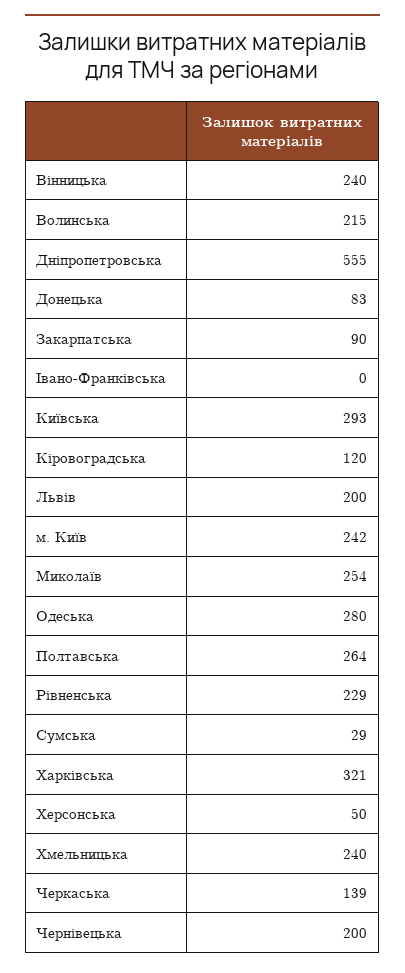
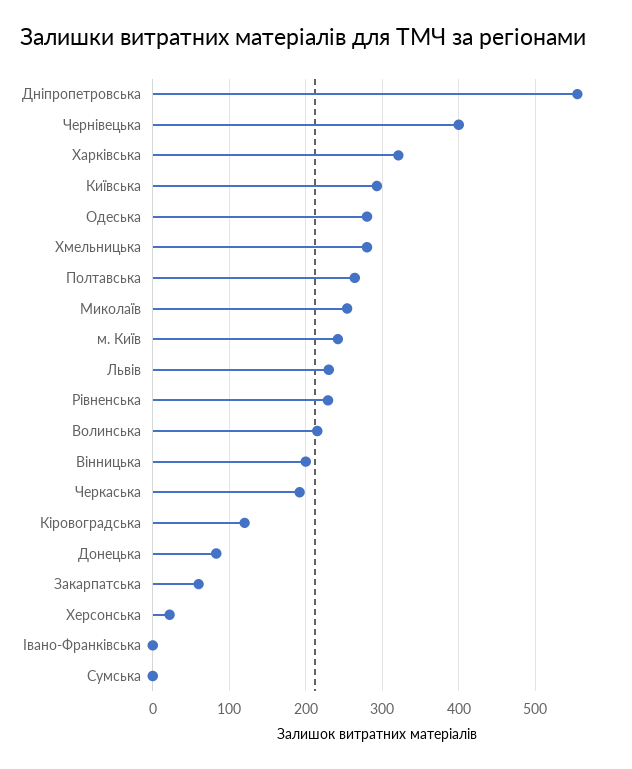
Вінницька: 240 -> 200
Закарпатська: 90 -> 60
Львів: 200 -> 230
Сумська: 29 -> 0
Херсонська: 50 -> 20
Хмельницька: 240 -> 280
Черкаська: 139 -> 190
Чернівецька: 200 -> 400

